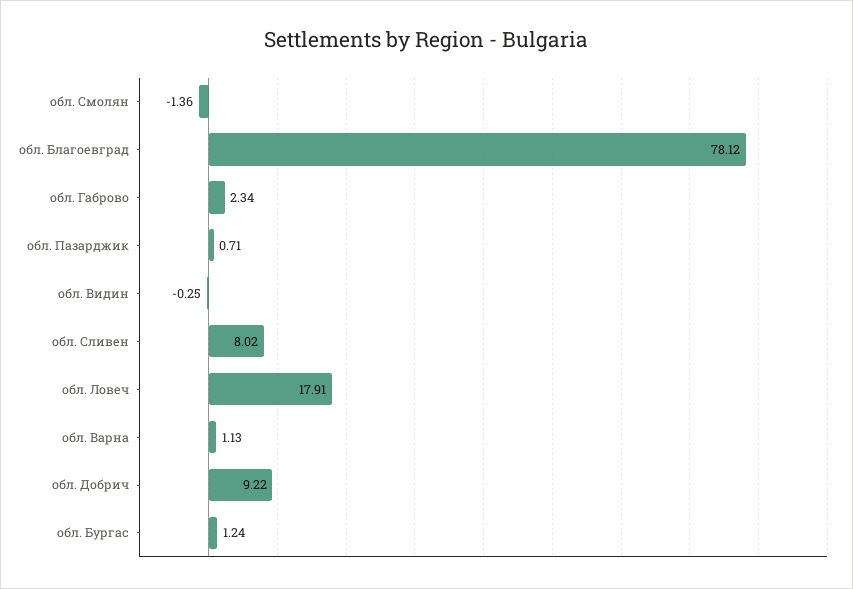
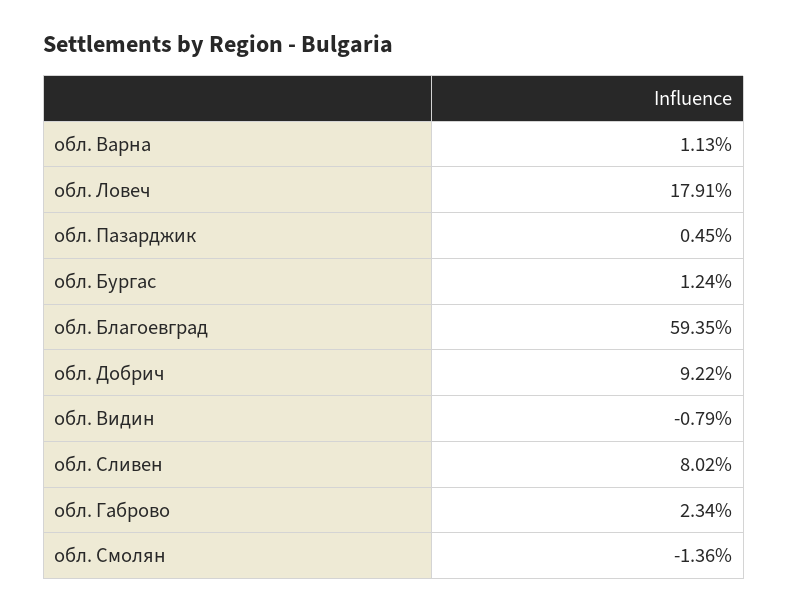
обл. Благоевград: 78.12 -> 59.35
обл. Пазарджик: 0.71 -> 0.45
обл. Видин: -0.25 -> -0.79

